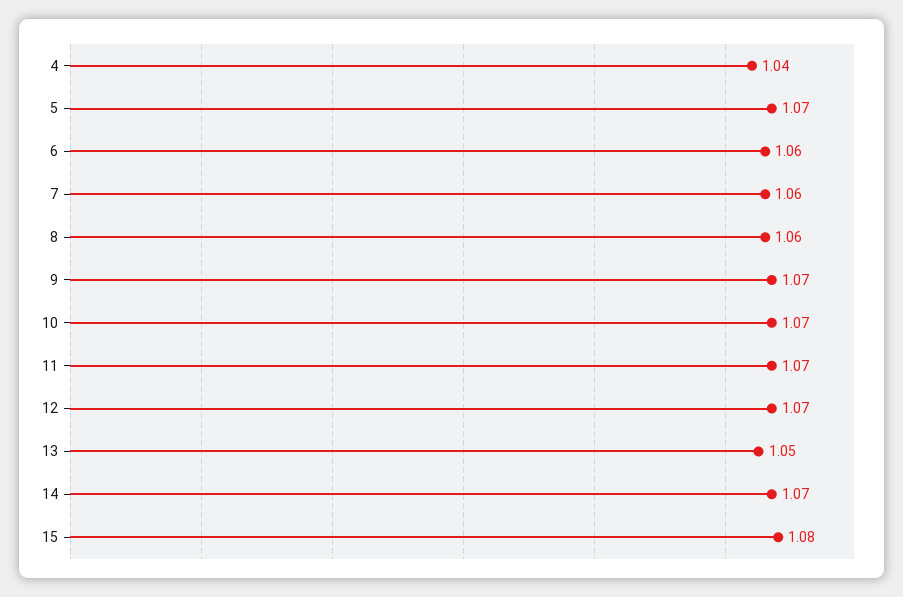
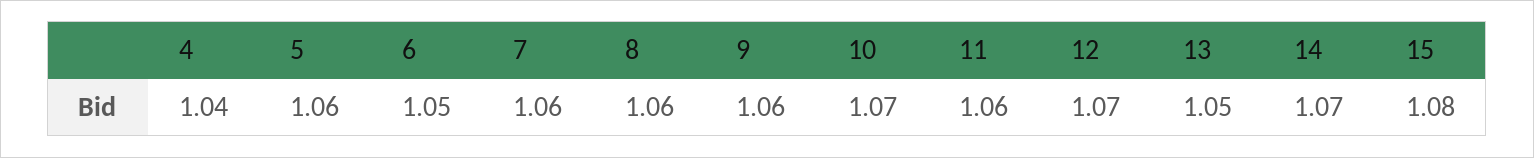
5: 1.07 -> 1.06
6: 1.06 -> 1.05
9: 1.07 -> 1.06
11: 1.07 -> 1.06

